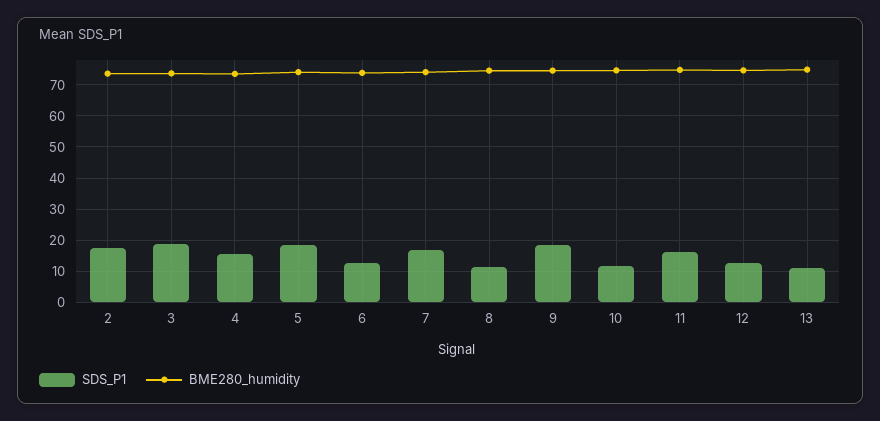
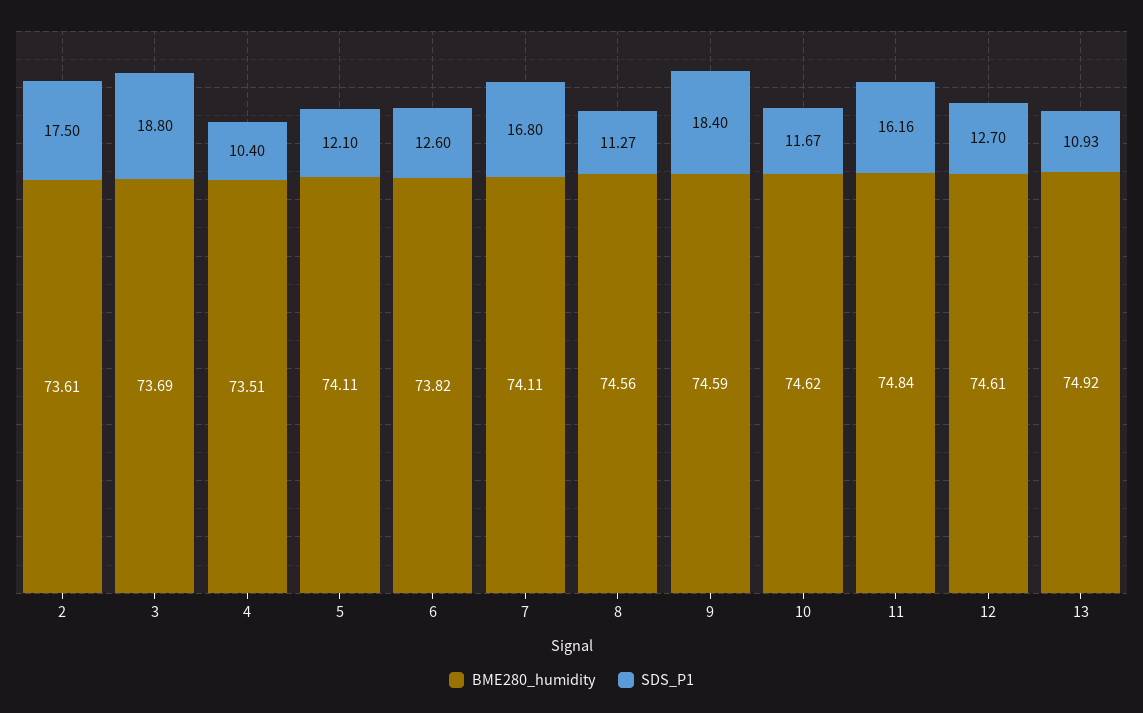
SDS_P1, 4: 16 -> 10.4
SDS_P1, 5: 18 -> 12.1

